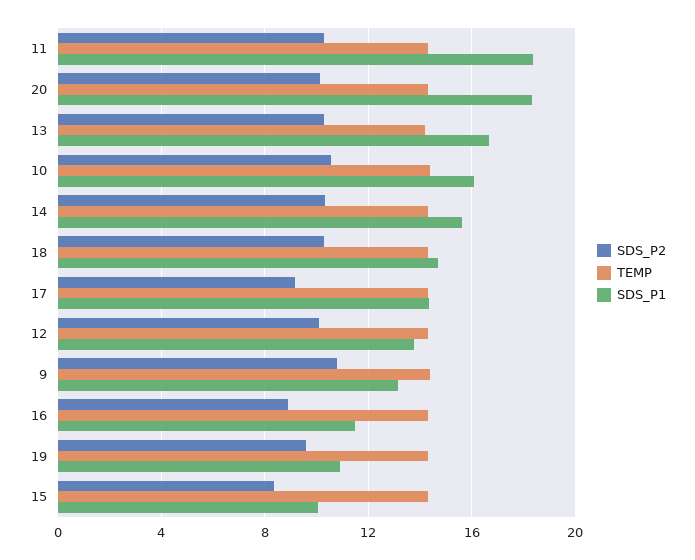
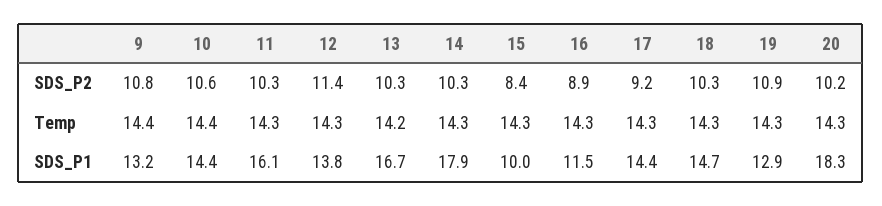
SDS_P1, 11: 18.5 -> 16.1
SDS_P1, 10: 16 -> 14.4
SDS_P1, 14: 15.5 -> 17.9
SDS_P2, 12: 10 -> 11.4
SDS_P2, 19: 9.5 -> 10.9
SDS_P1, 19: 11 -> 12.9

